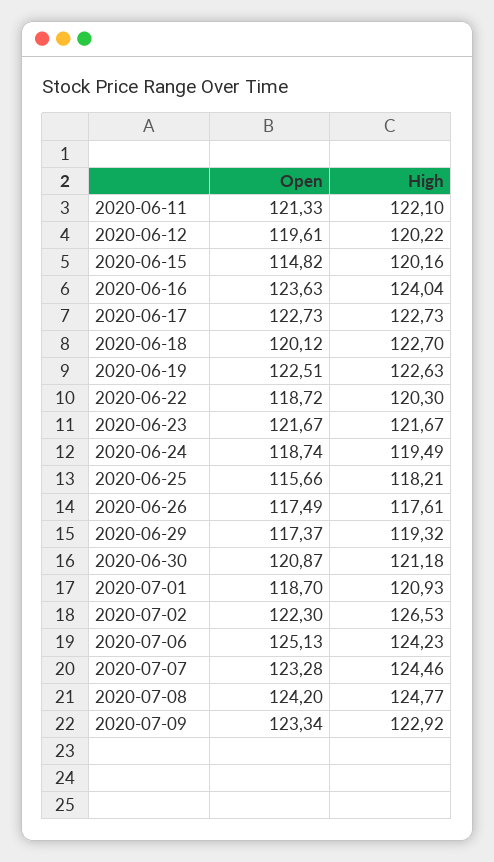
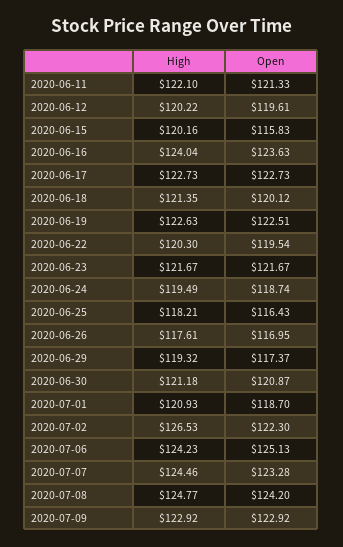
Open, 2020-06-15: 114.82 -> 115.83
High, 2020-06-18: 122.7 -> 121.35
Open, 2020-06-22: 118.72 -> 119.54
Open, 2020-06-25: 115.66 -> 116.43
Open, 2020-06-26: 117.49 -> 116.95
Open, 2020-07-09: 123.34 -> 122.92

